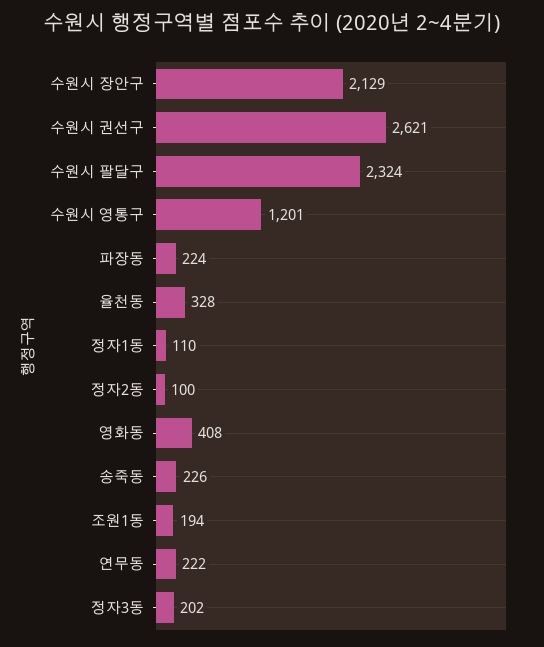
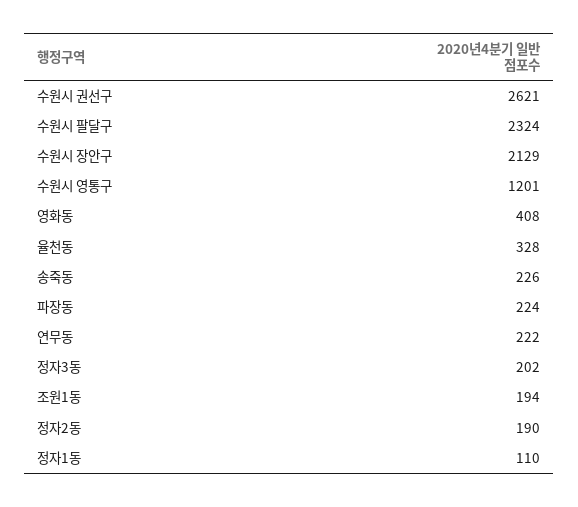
정자2동: 100 -> 190

